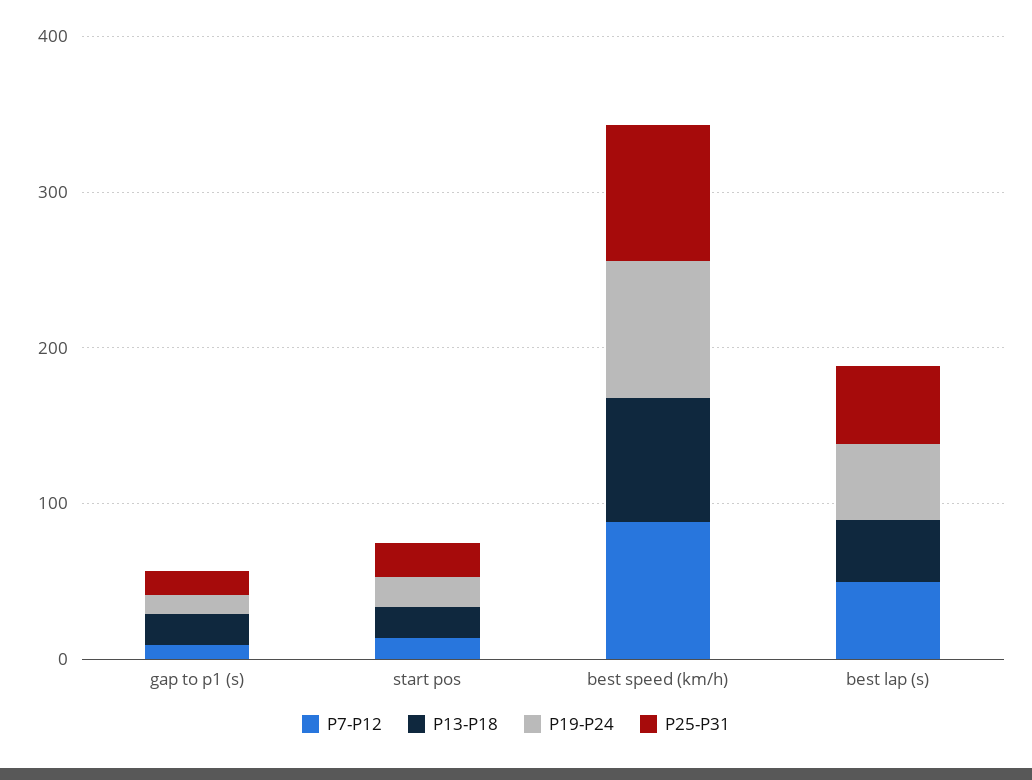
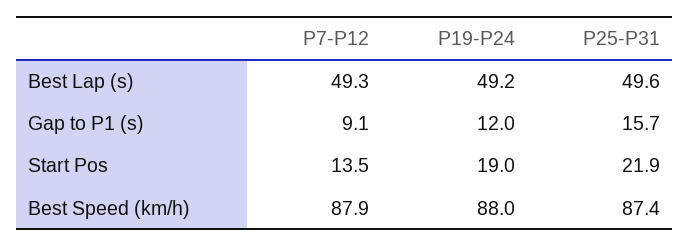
P13-P18, gap to p1 (s): 20 -> none
P13-P18, start pos: 20 -> none
P13-P18, best speed (km/h): 80 -> none
P13-P18, best lap (s): 40 -> none

